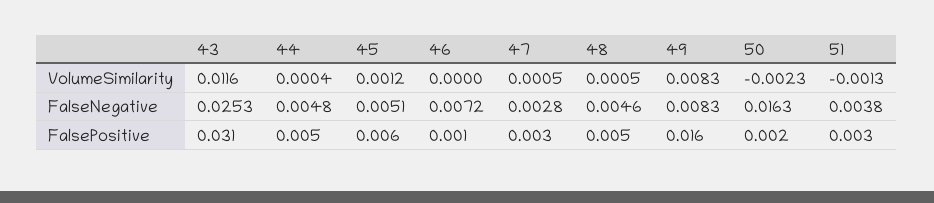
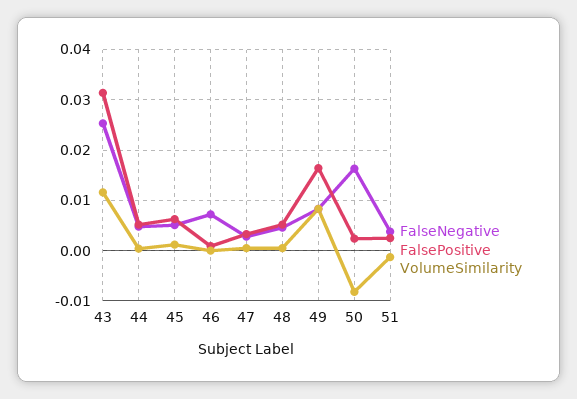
VolumeSimilarity, 50: -0.0023 -> -0.008

